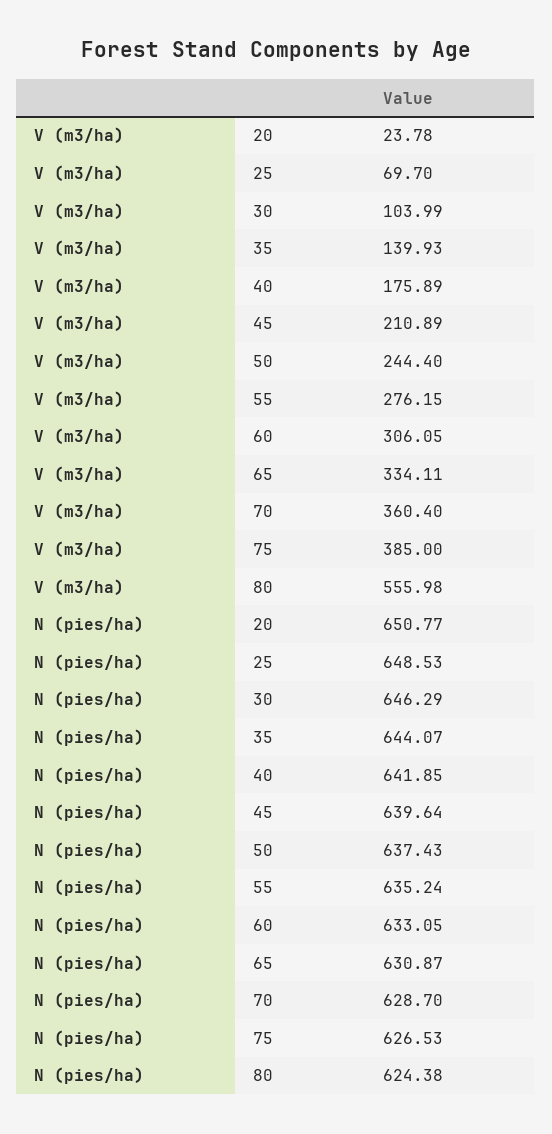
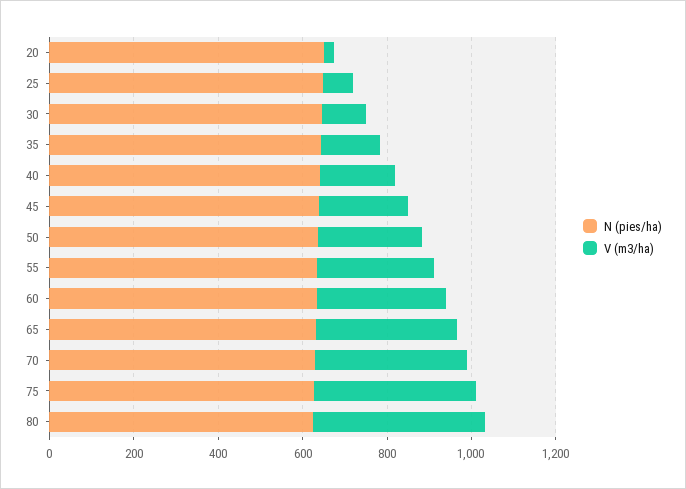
V (m3/ha), 80: 555.98 -> 400

